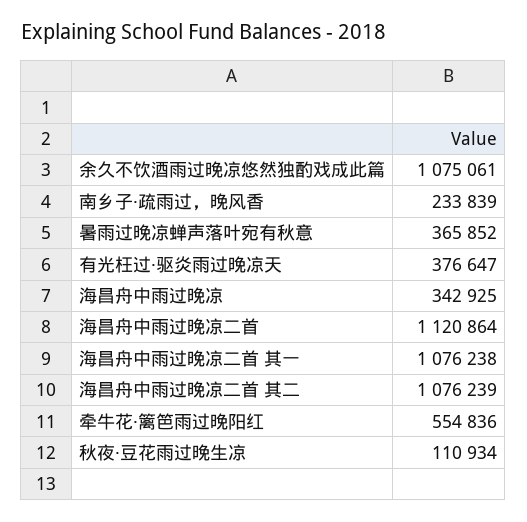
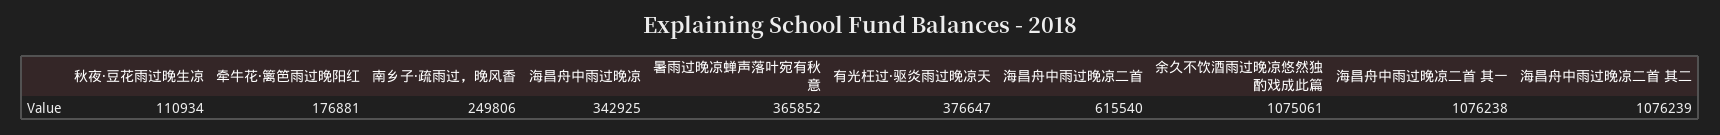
南乡子·疏雨过，晚风香: 233839 -> 249806
海昌舟中雨过晚凉二首: 1120864 -> 615540
牵牛花·篱笆雨过晚阳红: 554836 -> 176881

